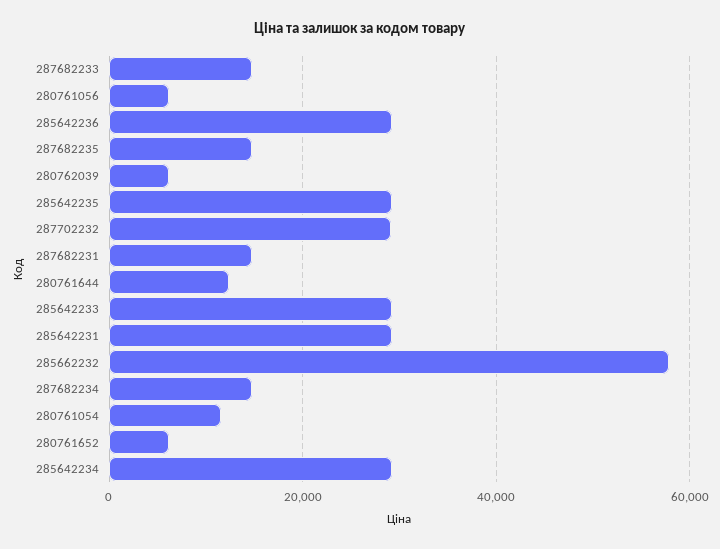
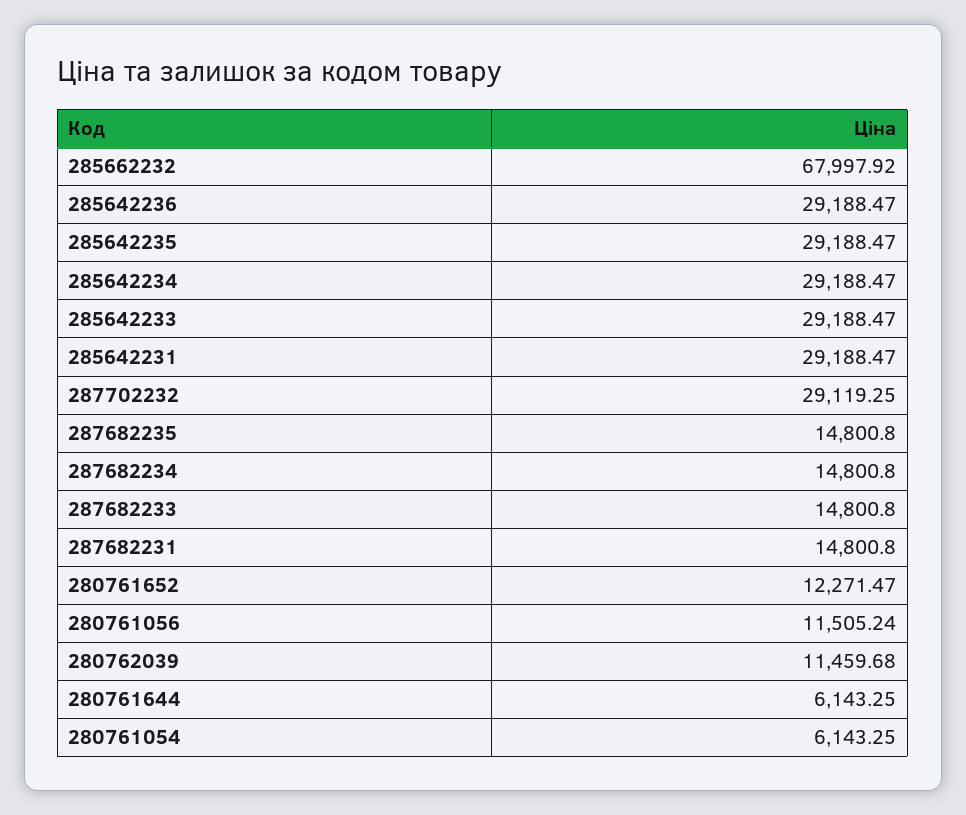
280761056: 6000 -> 11505.24
280762039: 6000 -> 11459.68
280761644: 12000 -> 6143.25
285662232: 58000 -> 67997.92
280761054: 12000 -> 6143.25
280761652: 6000 -> 12271.47

